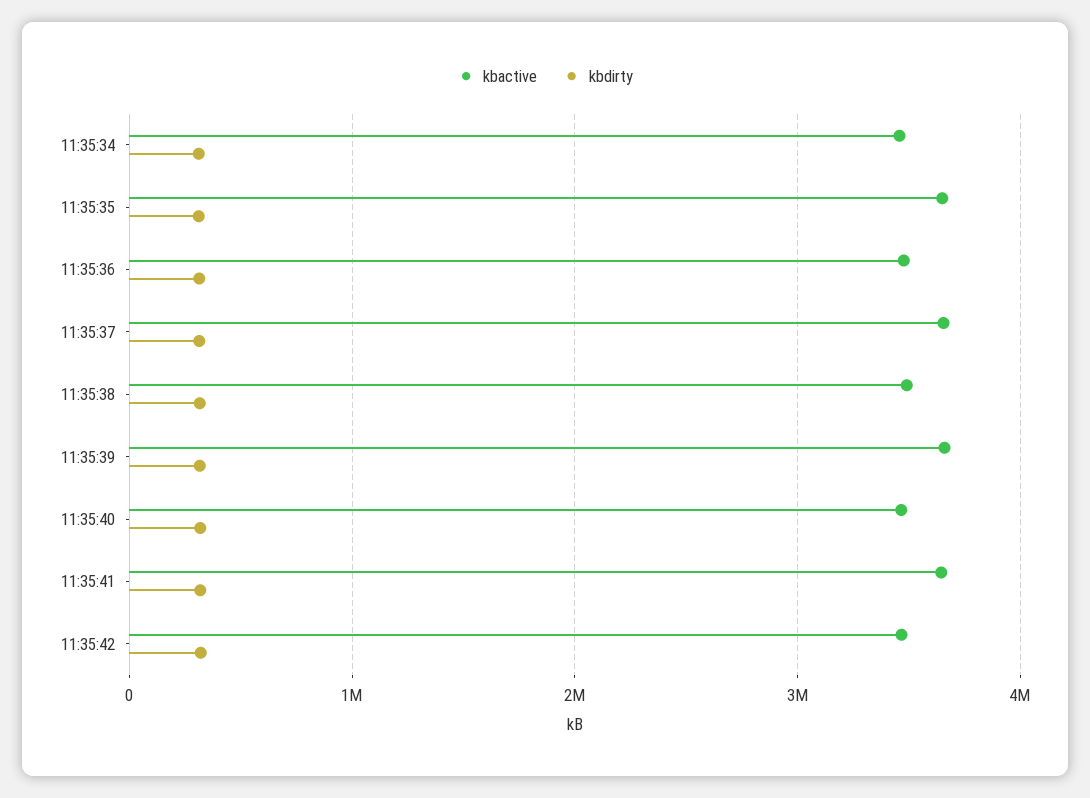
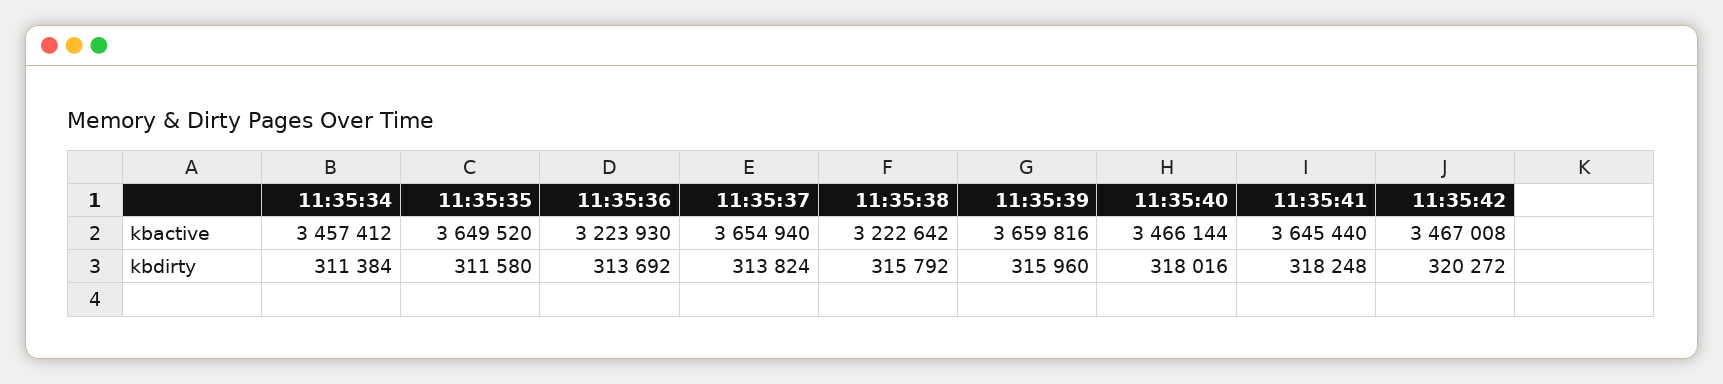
kbactive, 11:35:36: 3500000 -> 3223930
kbactive, 11:35:38: 3500000 -> 3222642

